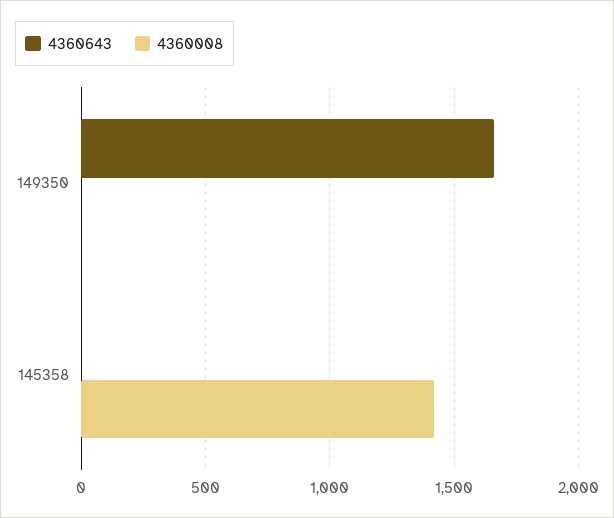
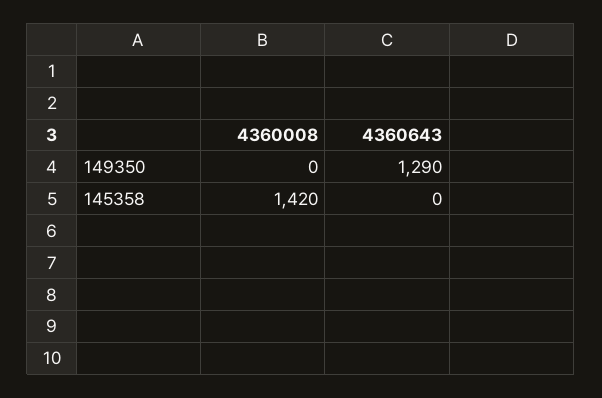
4360643, 149350: 1650 -> 1290

